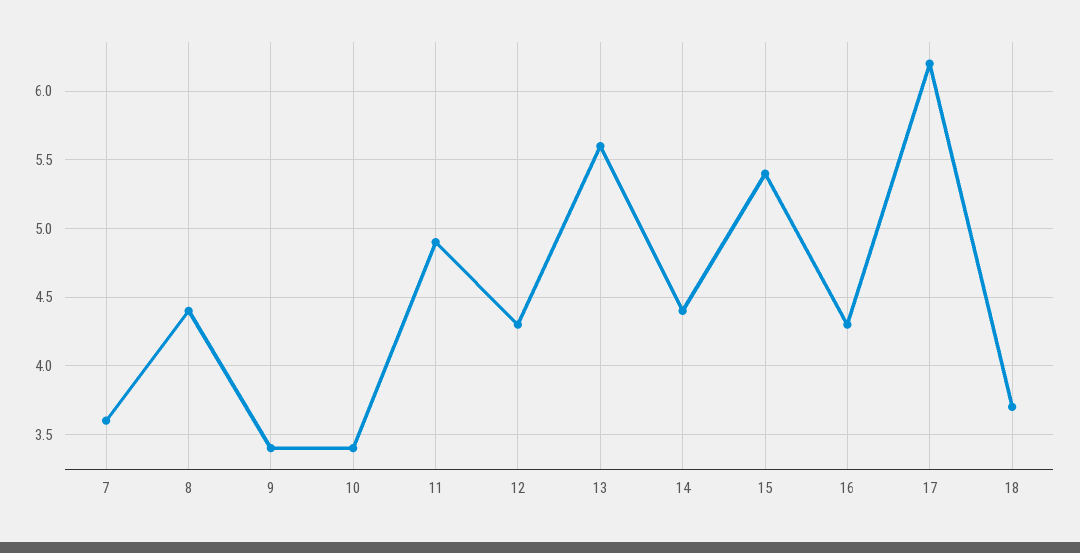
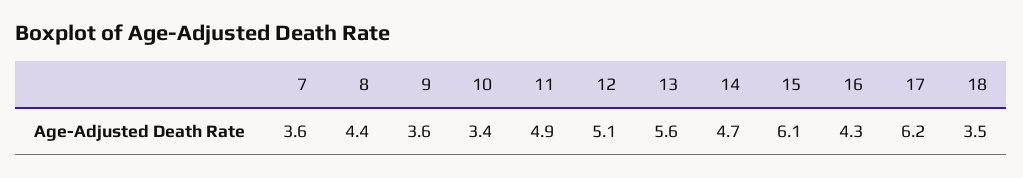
9: 3.4 -> 3.6
12: 4.3 -> 5.1
14: 4.4 -> 4.7
15: 5.4 -> 6.1
18: 3.7 -> 3.5

